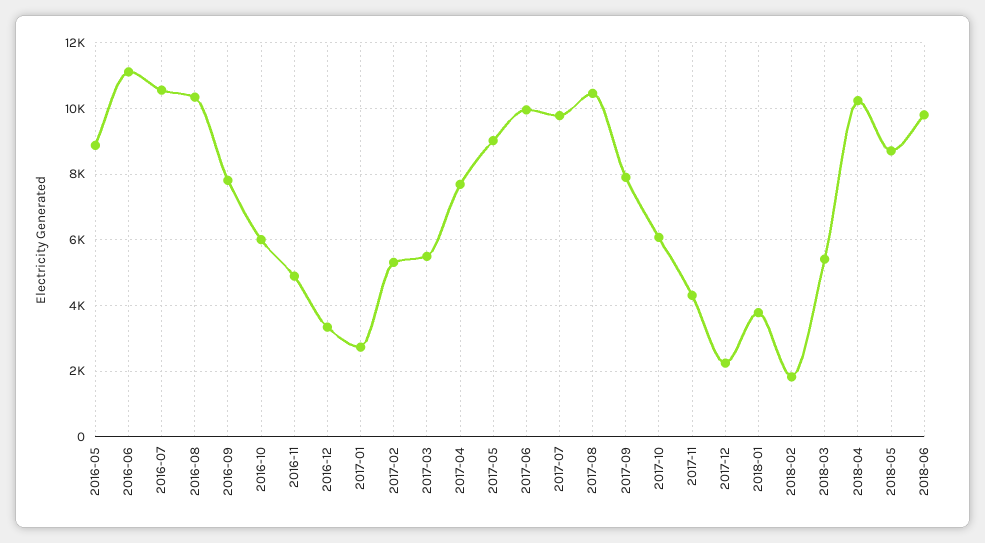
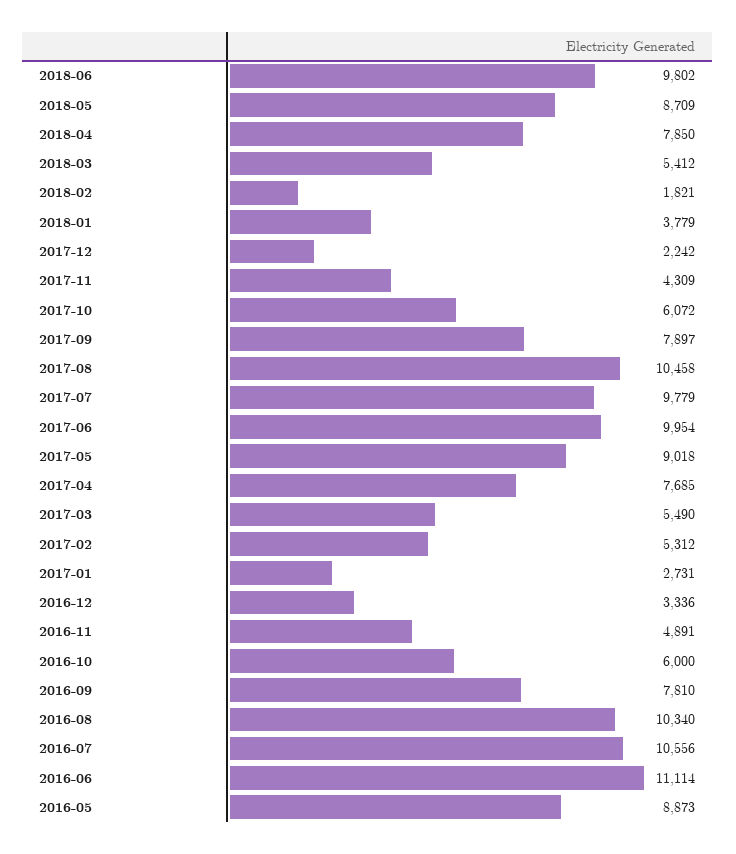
2018-04: 10200 -> 7850

